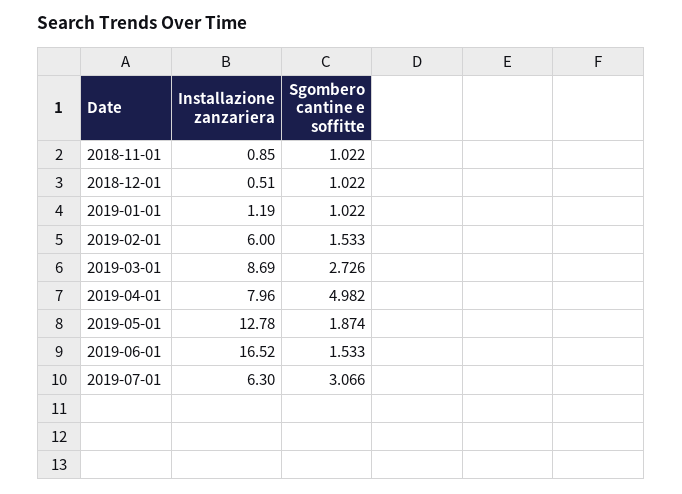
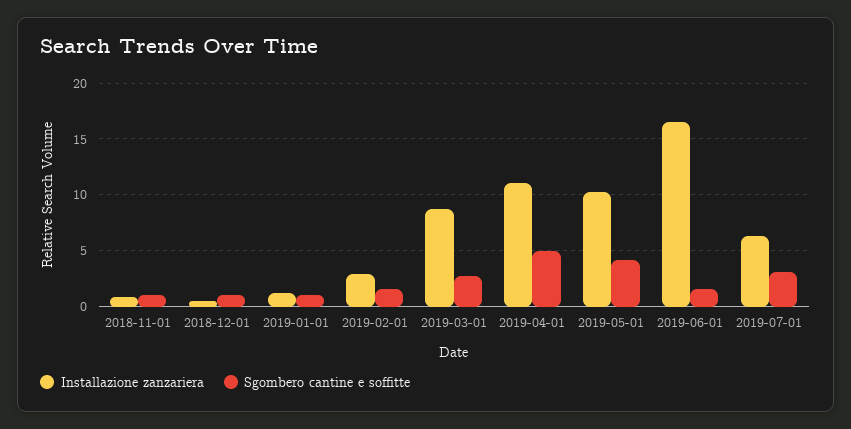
Installazione zanzariera, 2019-02-01: 6 -> 3
Installazione zanzariera, 2019-04-01: 7.96 -> 11
Installazione zanzariera, 2019-05-01: 12.78 -> 10
Sgombero cantine e soffitte, 2019-05-01: 1.874 -> 4

